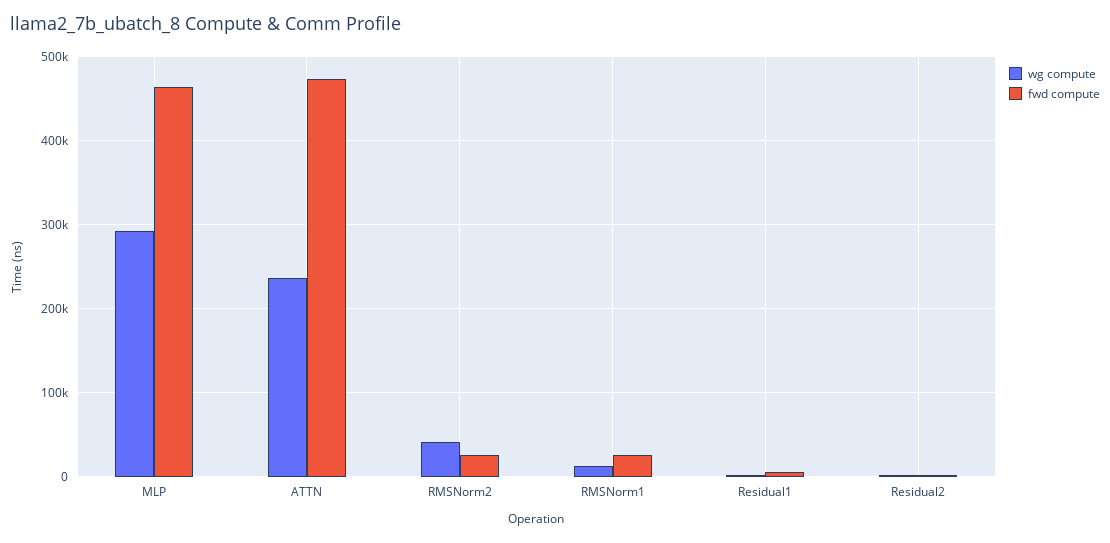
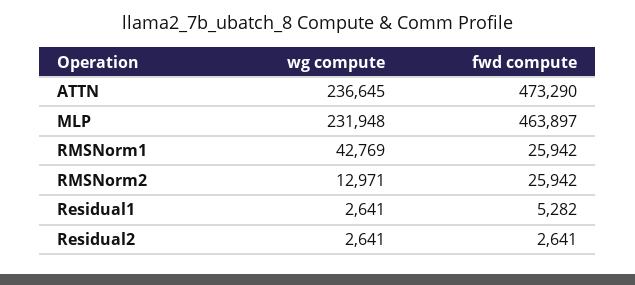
wg compute, MLP: 290000 -> 231948
wg compute, RMSNorm2: 40000 -> 12971
wg compute, RMSNorm1: 10000 -> 42769

